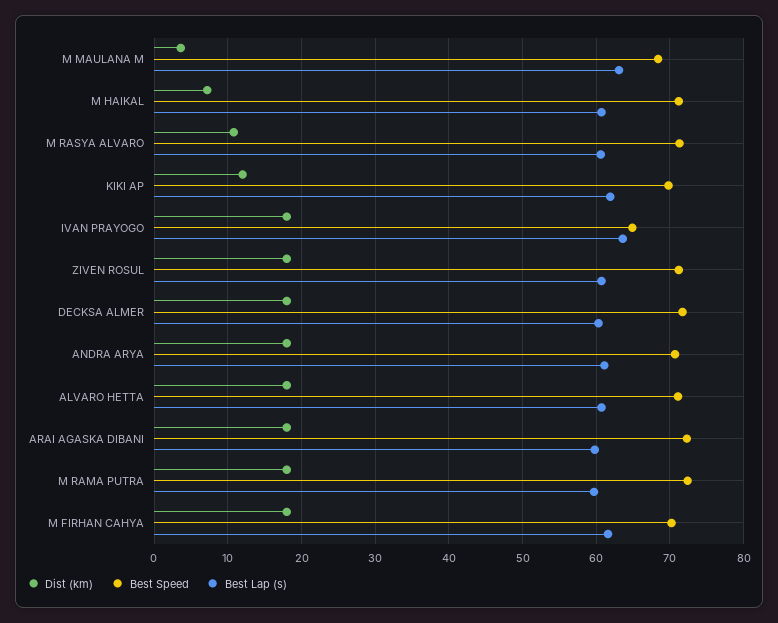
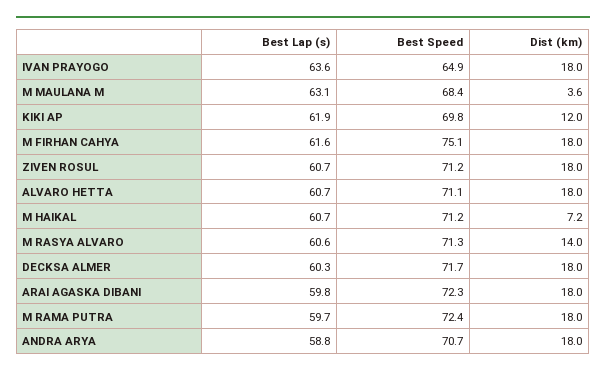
Dist (km), M RASYA ALVARO: 11 -> 14
Best Lap (s), ANDRA ARYA: 61 -> 58.8
Best Speed, M FIRHAN CAHYA: 70 -> 75.1

